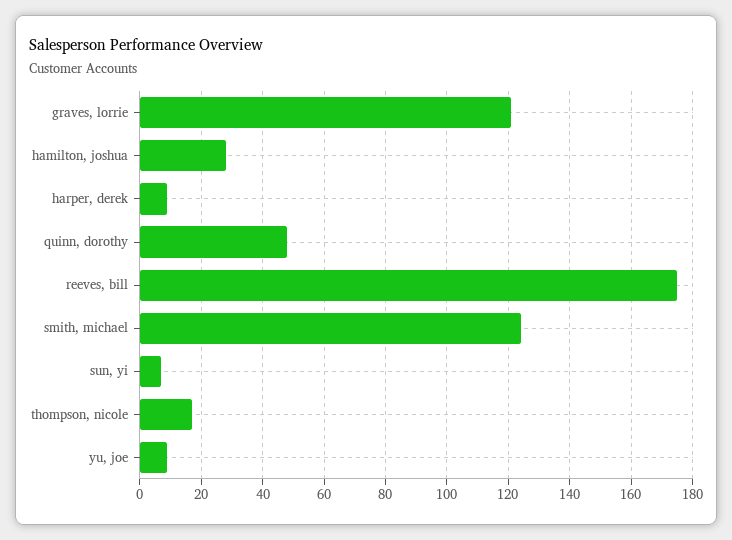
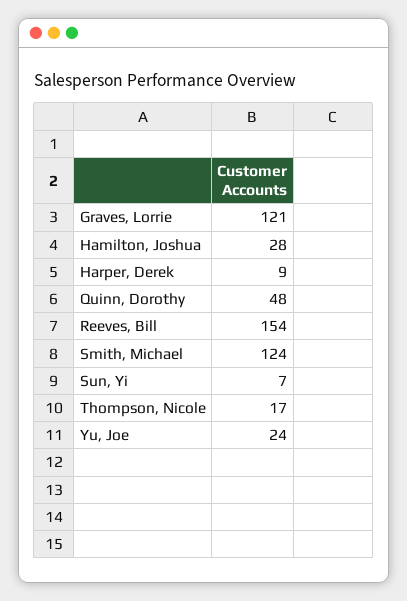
reeves, bill: 175 -> 154
yu, joe: 10 -> 24

